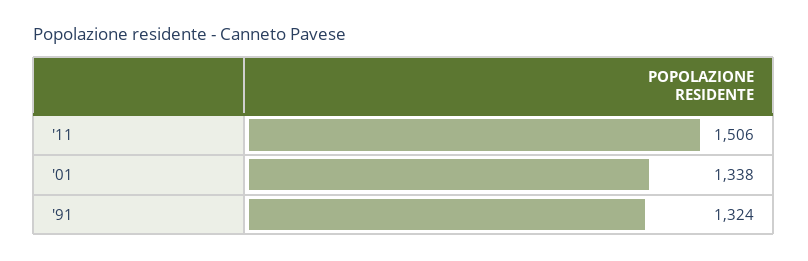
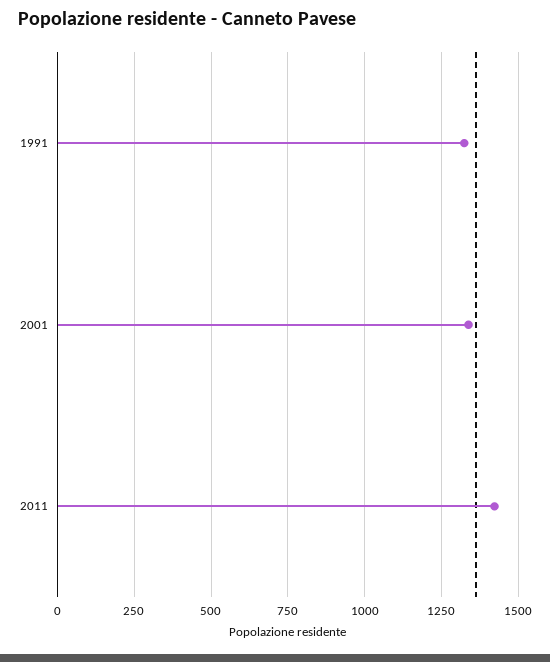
'11: 1506 -> 1425

